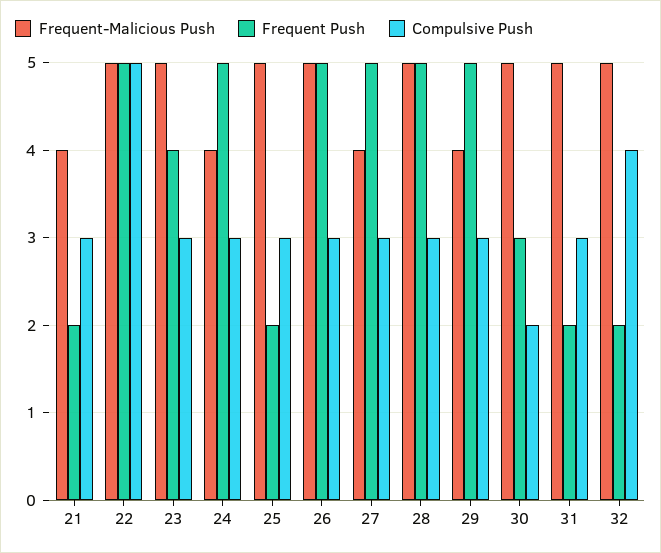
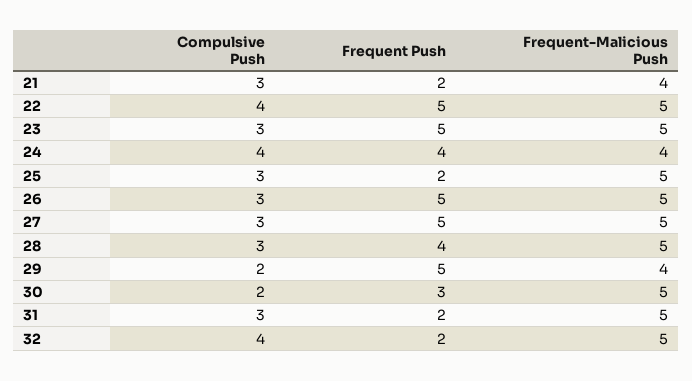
Compulsive Push, 22: 5 -> 4
Frequent Push, 23: 4 -> 5
Frequent Push, 24: 5 -> 4
Compulsive Push, 24: 3 -> 4
Frequent-Malicious Push, 27: 4 -> 5
Frequent Push, 28: 5 -> 4
Compulsive Push, 29: 3 -> 2

